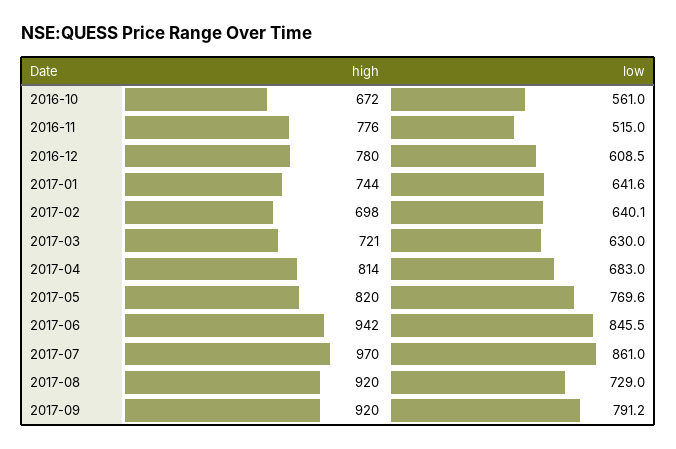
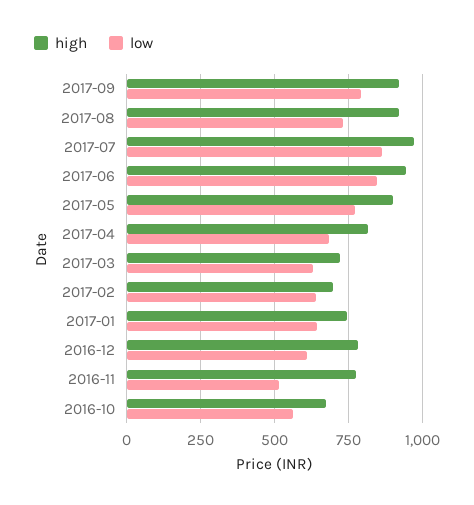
high, 2017-05: 820 -> 900

